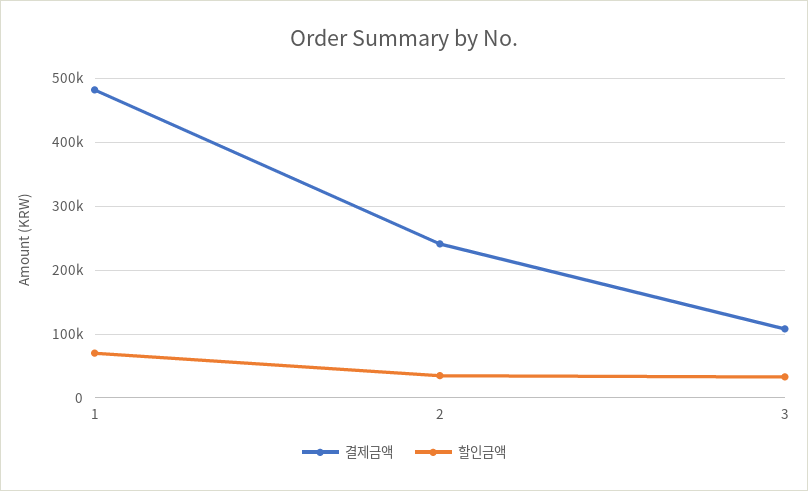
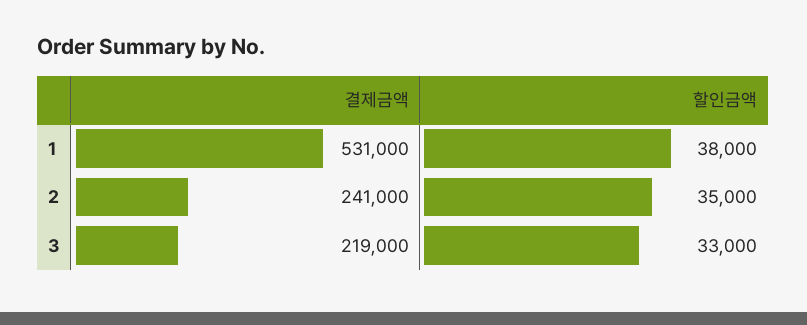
결제금액, 1: 480000 -> 531000
할인금액, 1: 70000 -> 38000
결제금액, 3: 110000 -> 219000

